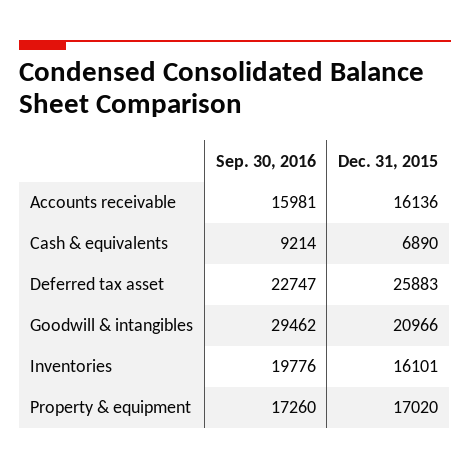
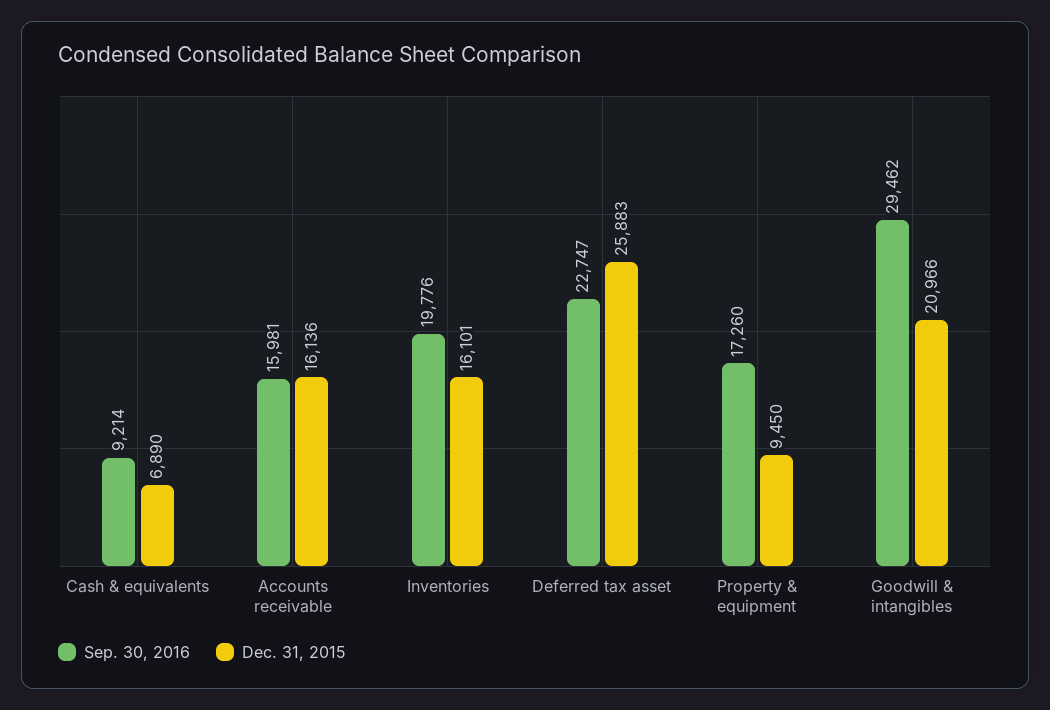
Dec. 31, 2015, Property & equipment: 17020 -> 9450

